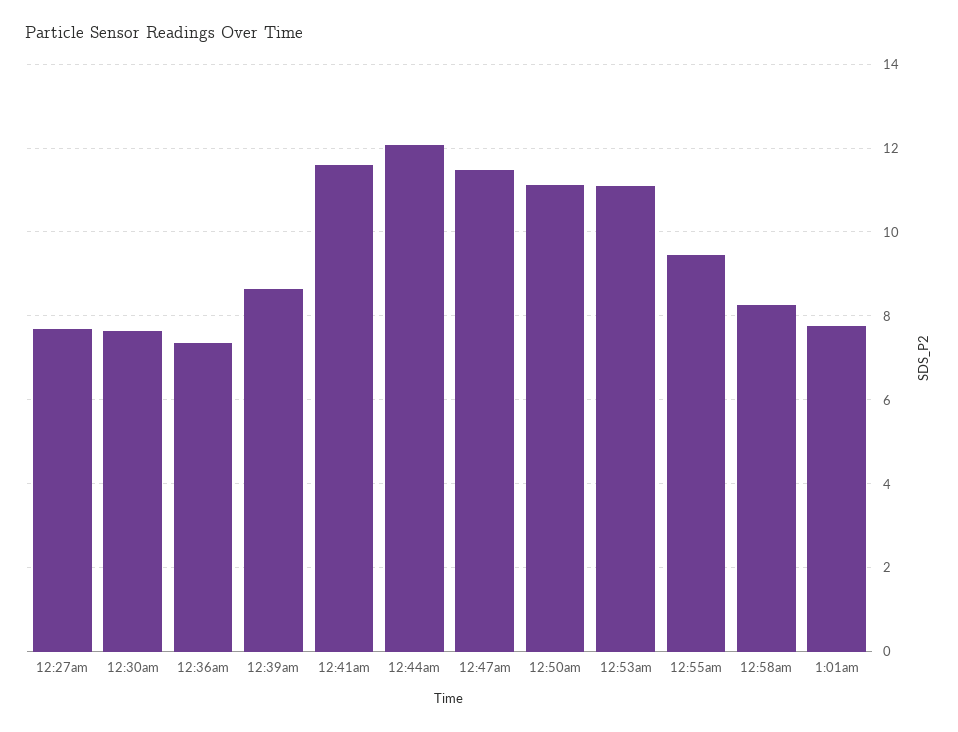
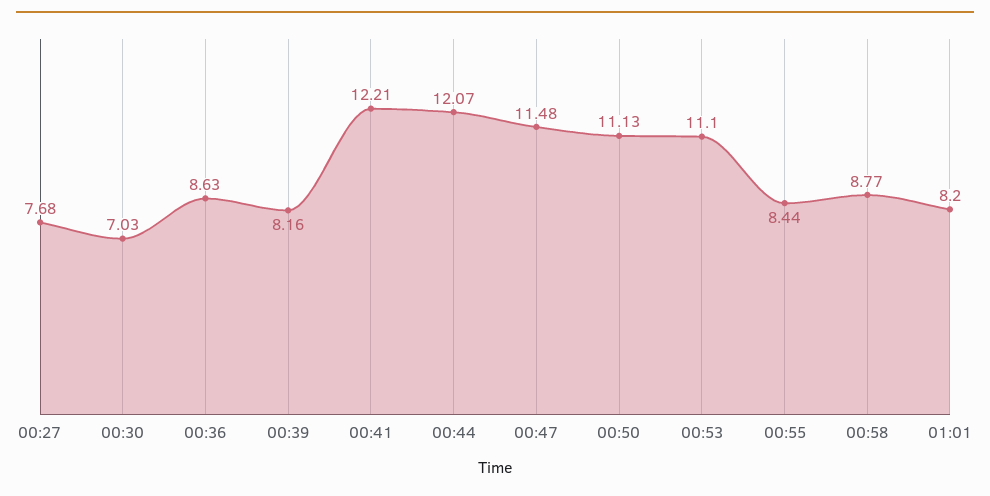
12:30am: 7.6 -> 7.03
12:36am: 7.4 -> 8.63
12:39am: 8.6 -> 8.16
12:41am: 11.6 -> 12.21
12:55am: 9.4 -> 8.44
12:58am: 8.2 -> 8.77
1:01am: 7.8 -> 8.2

